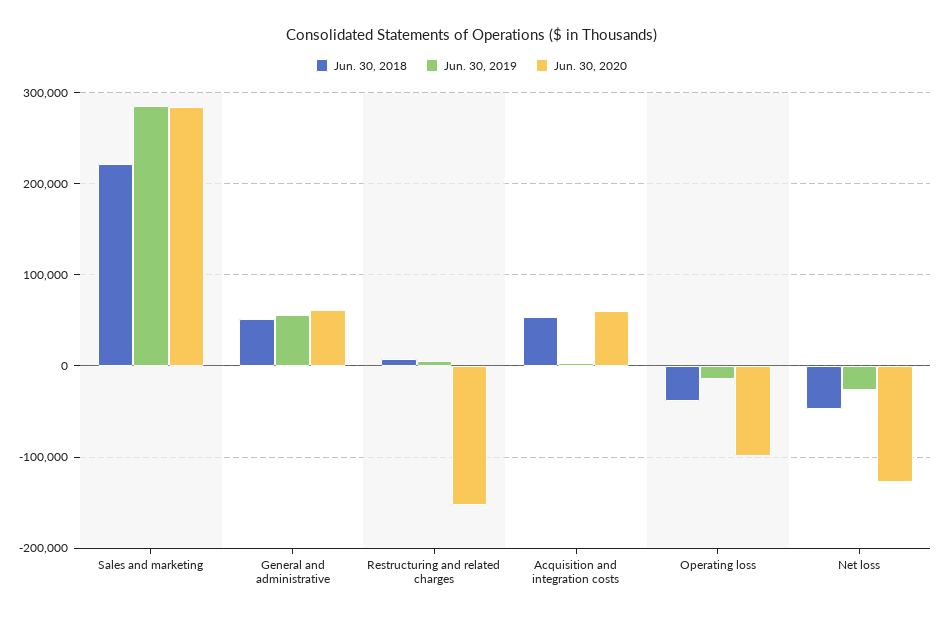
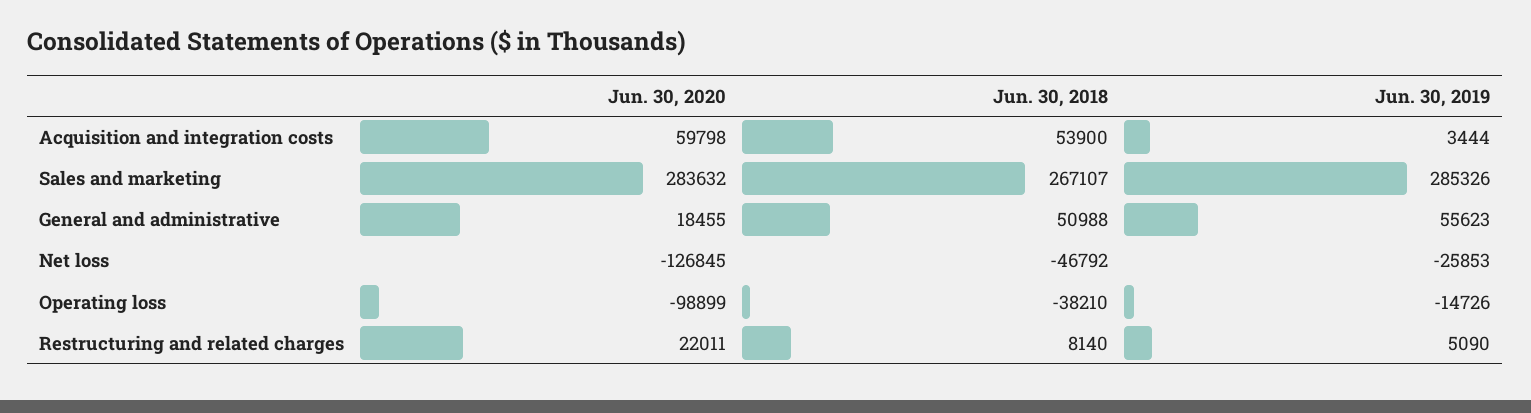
Jun. 30, 2018, Sales and marketing: 220000 -> 267107
Jun. 30, 2020, General and administrative: 60000 -> 18455
Jun. 30, 2020, Restructuring and related charges: -150000 -> 22011

